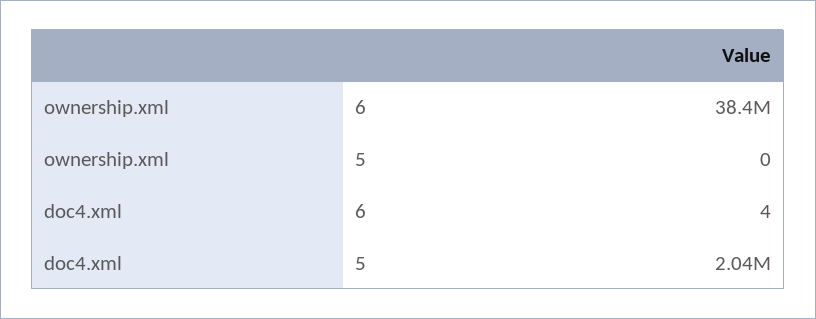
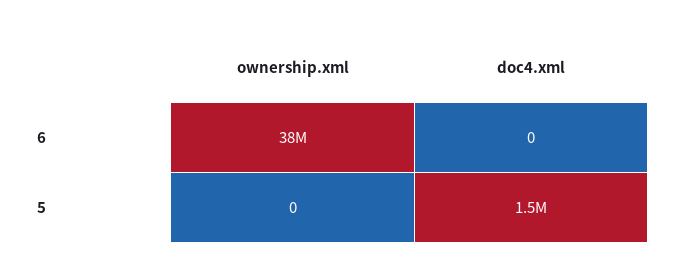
doc4.xml, 6: 4 -> 0
doc4.xml, 5: 2040000 -> 1500000

